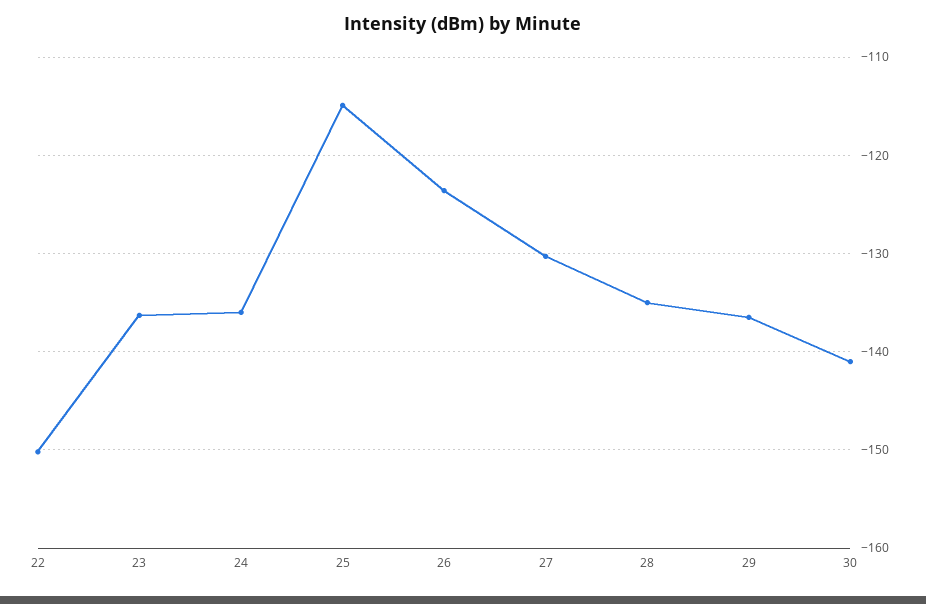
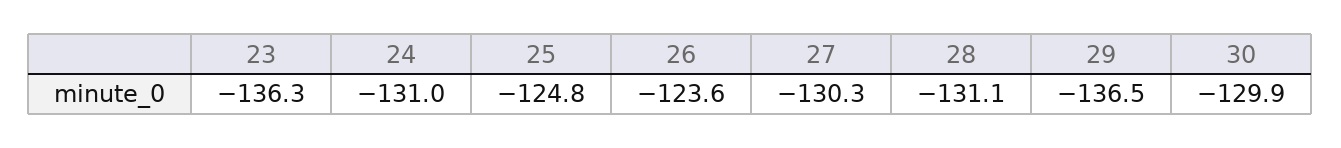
22: -150 -> none
24: -136 -> -131
25: -115 -> -124.8
28: -135 -> -131.1
30: -141 -> -129.9

